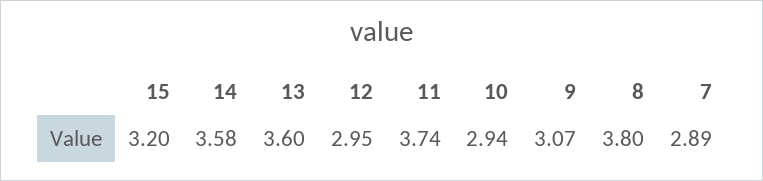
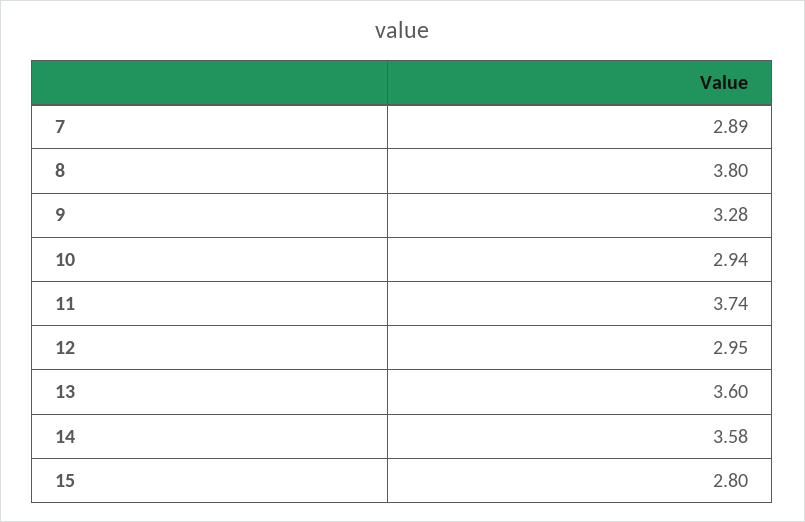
15: 3.2 -> 2.8
9: 3.07 -> 3.28

